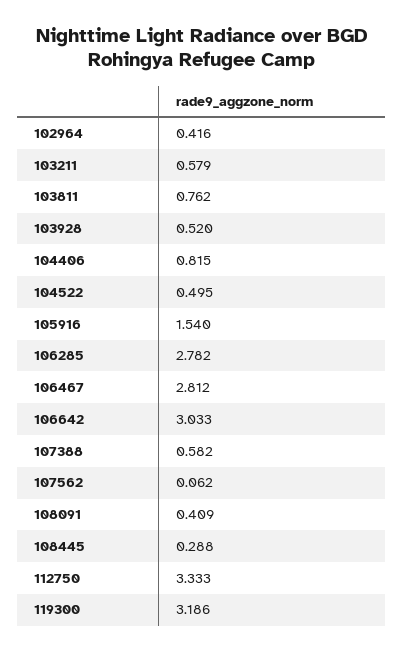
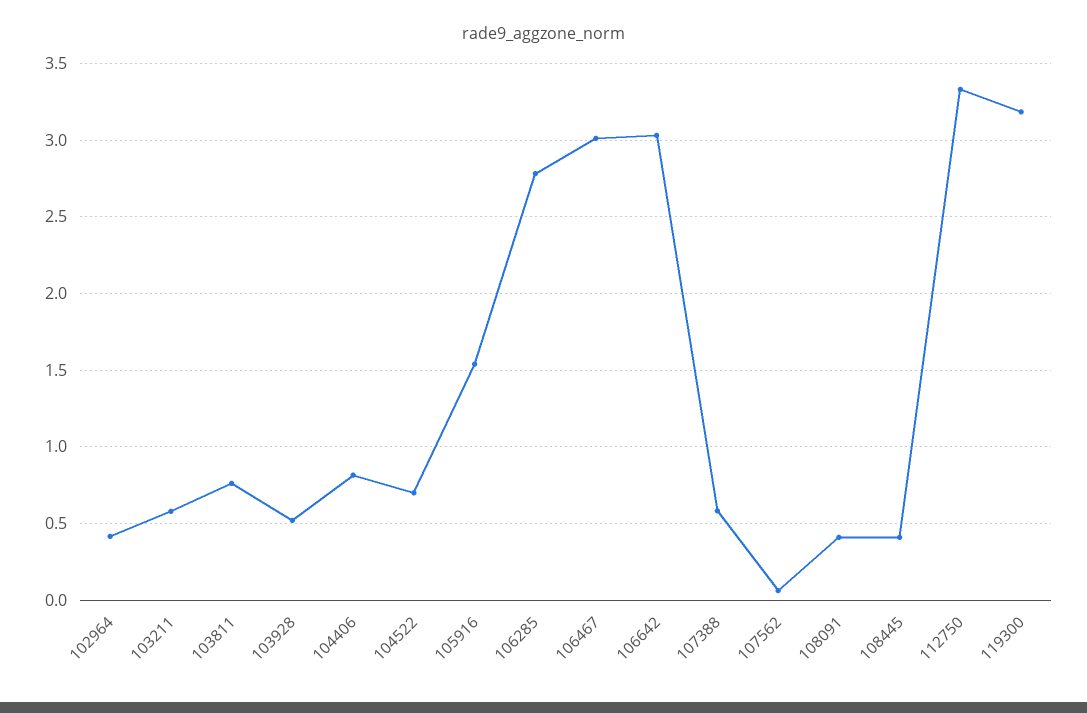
104522: 0.495 -> 0.7
106467: 2.812 -> 3
108445: 0.288 -> 0.4

